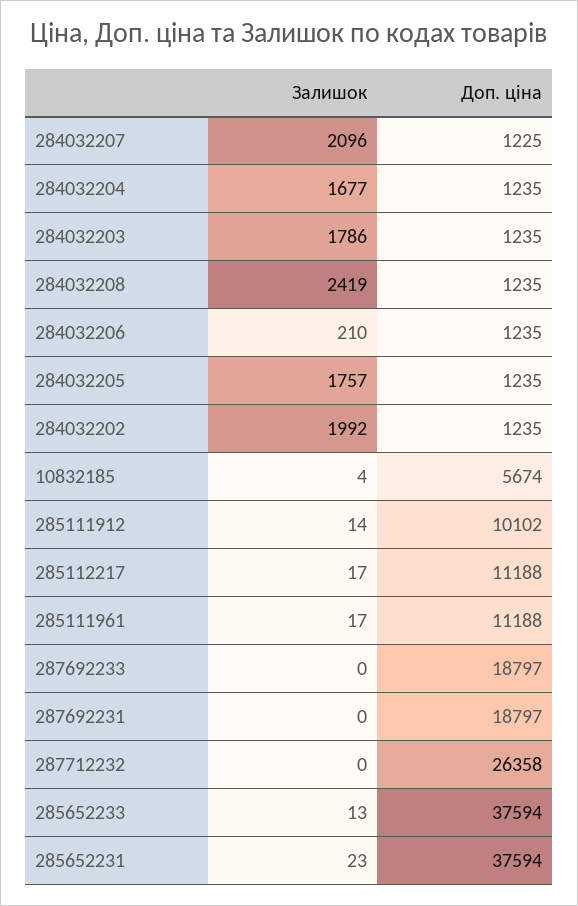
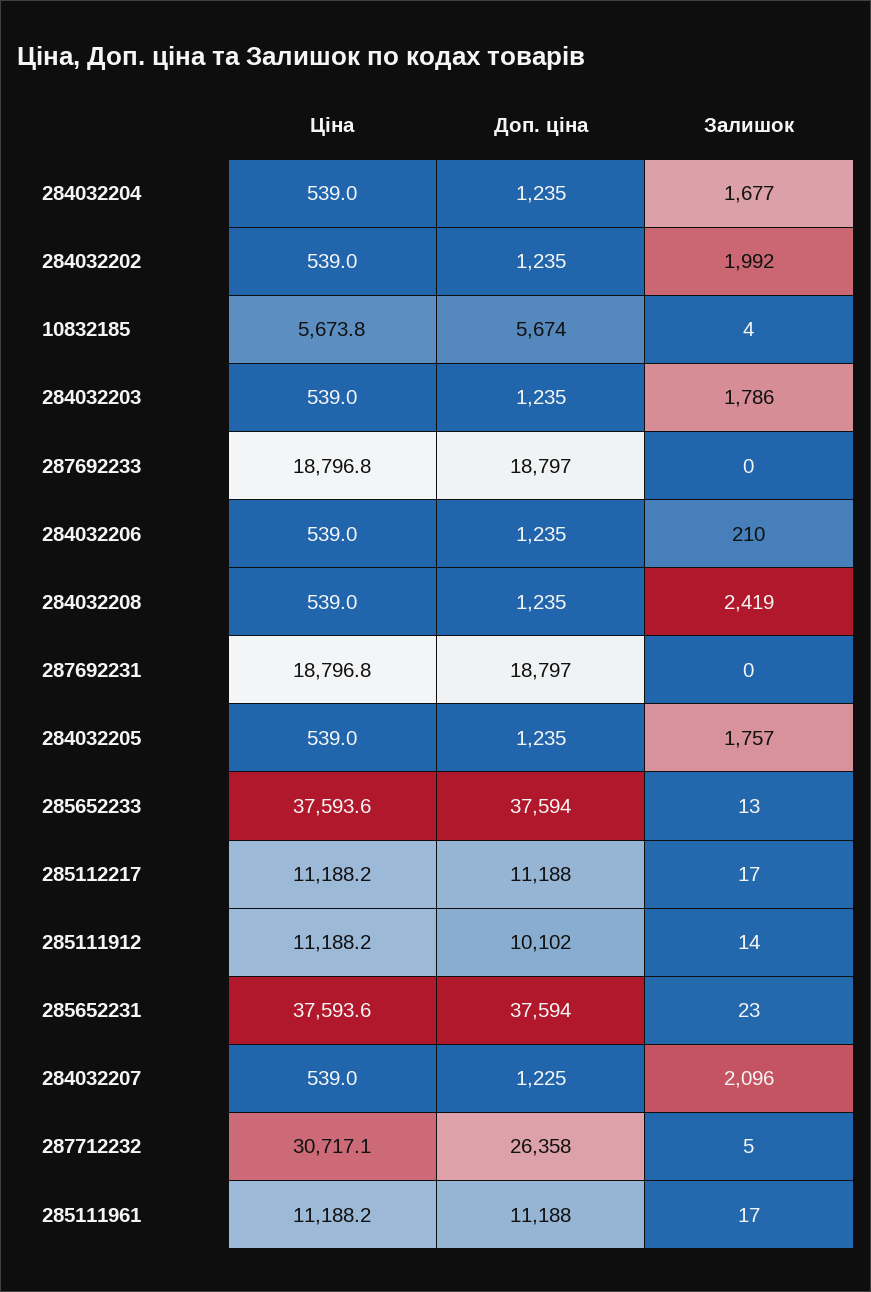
Залишок, 287712232: 0 -> 5
Ціна, 284032204: none -> 539
Ціна, 284032202: none -> 539
Ціна, 10832185: none -> 5673.8
Ціна, 284032203: none -> 539
Ціна, 287692233: none -> 18796.8
Ціна, 284032206: none -> 539
Ціна, 284032208: none -> 539
Ціна, 287692231: none -> 18796.8
Ціна, 284032205: none -> 539
Ціна, 285652233: none -> 37593.6
Ціна, 285112217: none -> 11188.2
Ціна, 285111912: none -> 11188.2
Ціна, 285652231: none -> 37593.6
Ціна, 284032207: none -> 539
Ціна, 287712232: none -> 30717.1
Ціна, 285111961: none -> 11188.2

